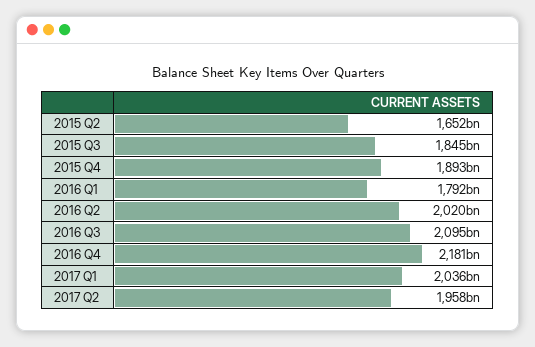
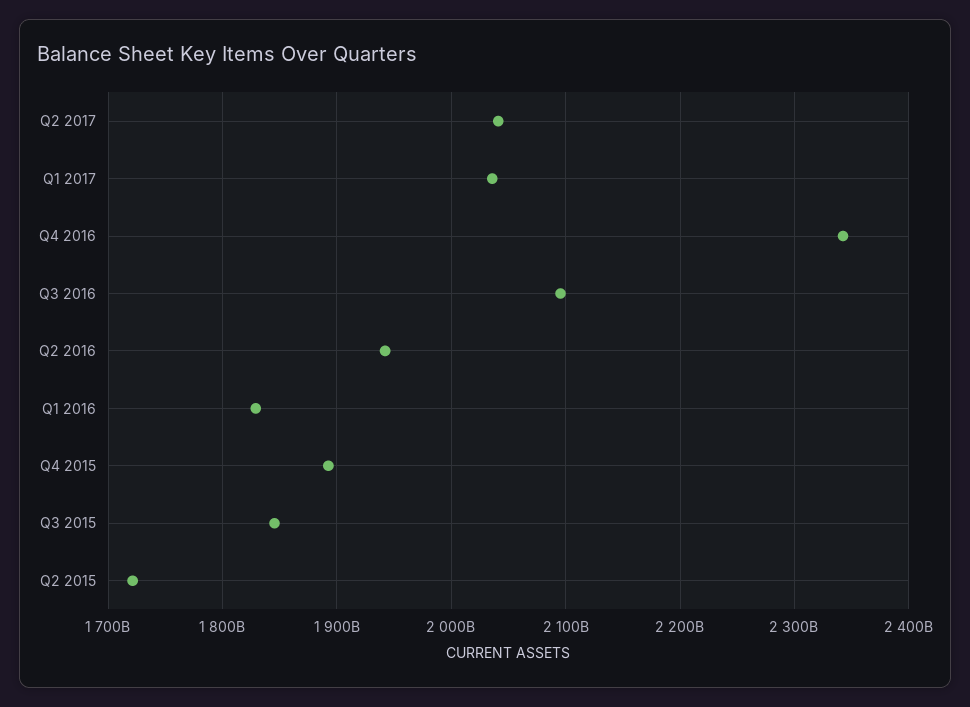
2015 Q2: 1652000000000 -> 1720000000000
2016 Q1: 1792000000000 -> 1830000000000
2016 Q2: 2020000000000 -> 1940000000000
2016 Q4: 2181000000000 -> 2340000000000
2017 Q2: 1958000000000 -> 2040000000000

